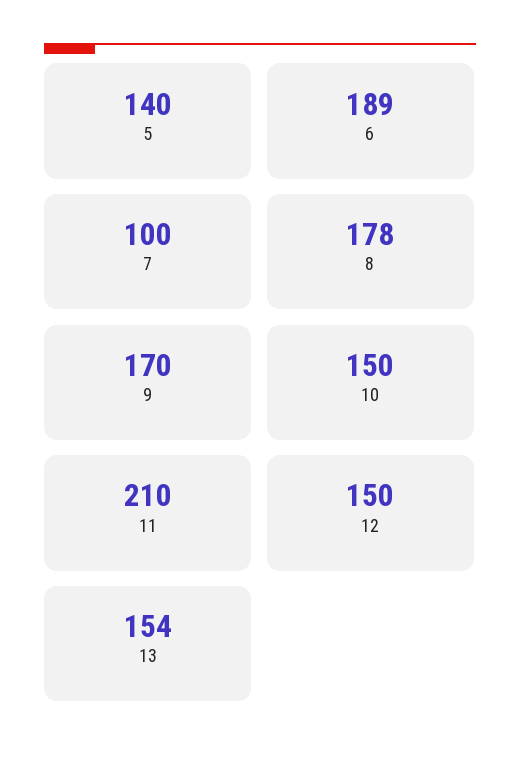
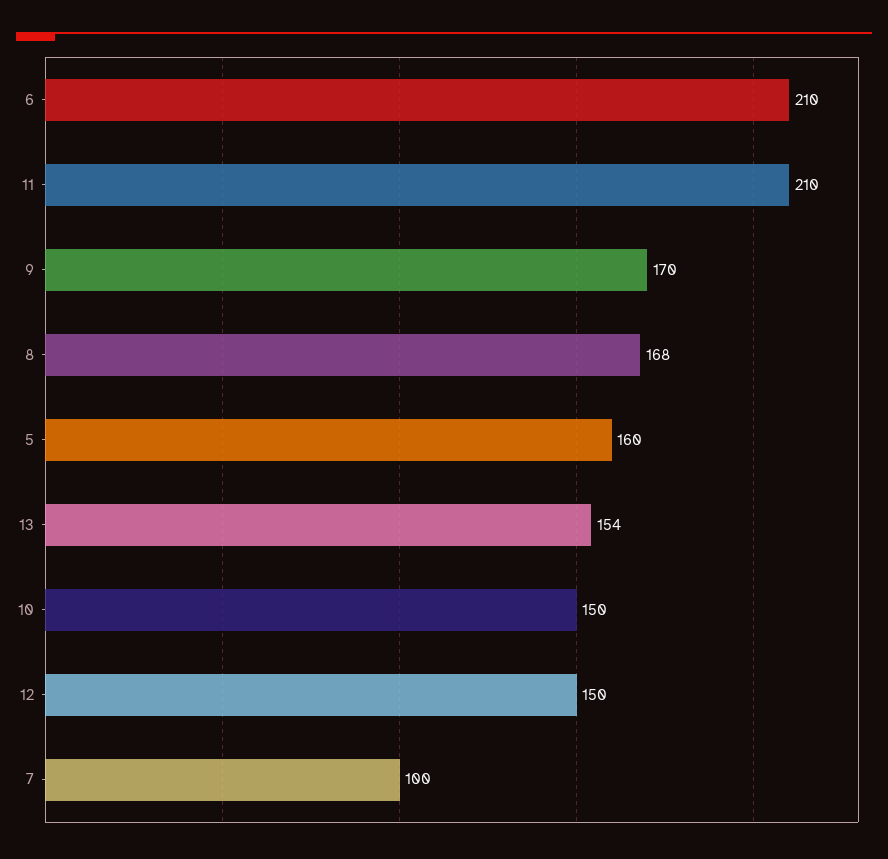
5: 140 -> 160
6: 189 -> 210
8: 178 -> 168

